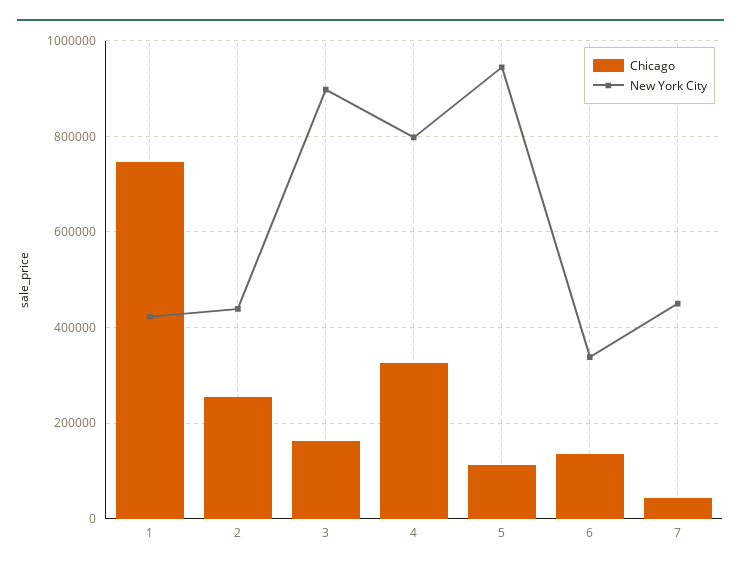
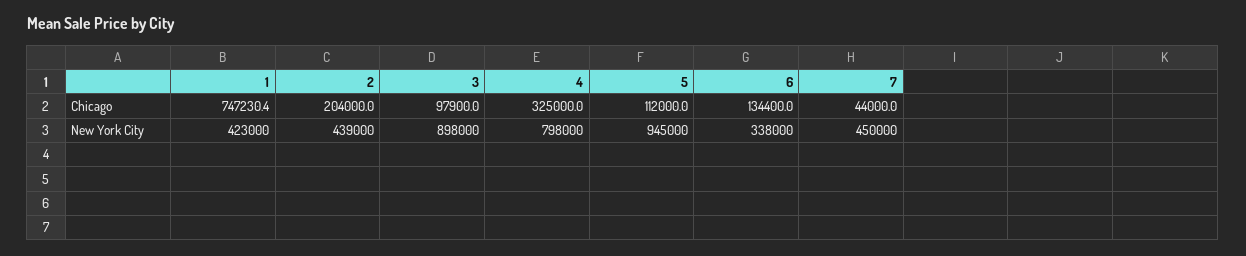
Chicago, 2: 260000 -> 204000
Chicago, 3: 160000 -> 97900

